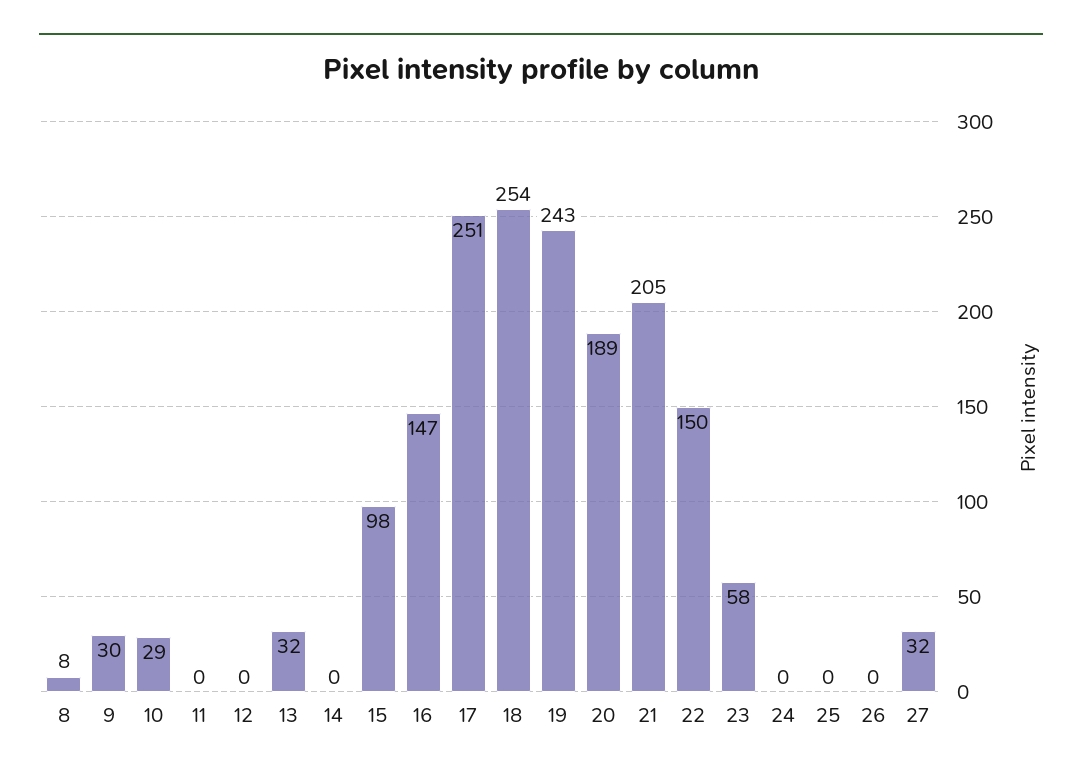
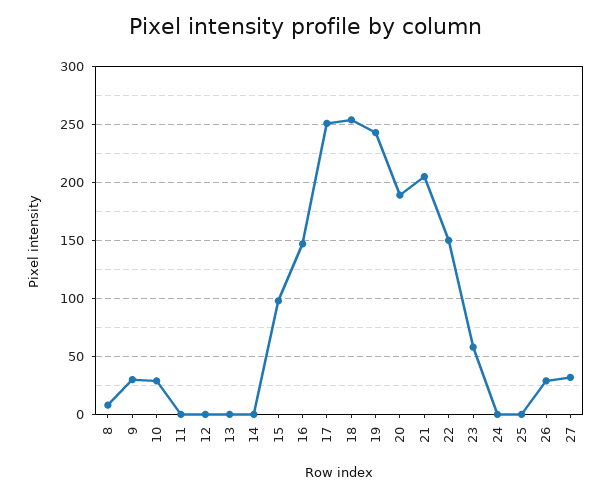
13: 32 -> 0
26: 0 -> 30

